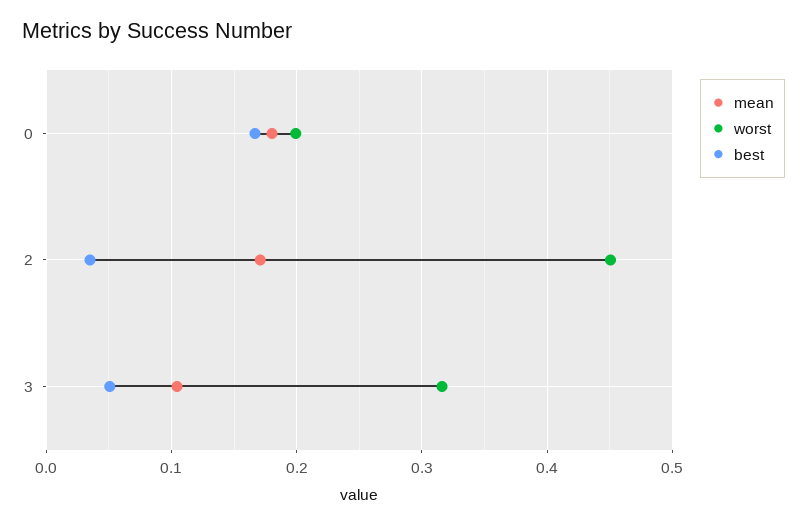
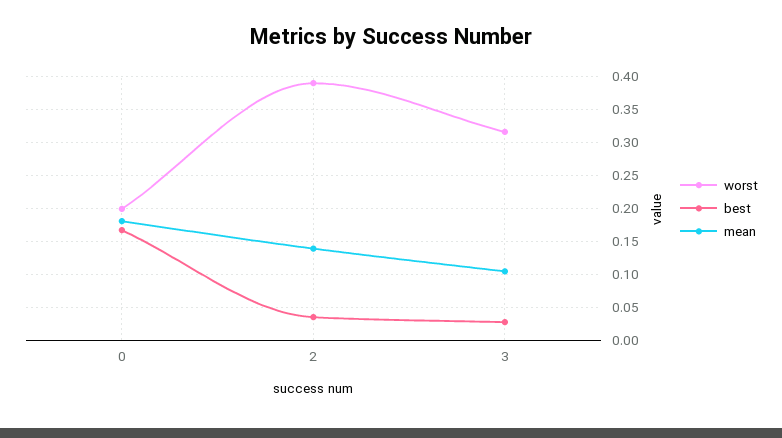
mean, 2: 0.17 -> 0.14
worst, 2: 0.45 -> 0.39
best, 3: 0.05 -> 0.03

